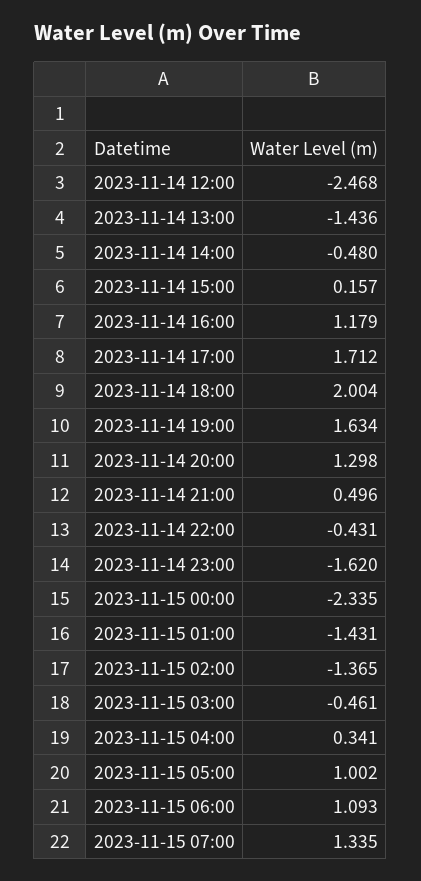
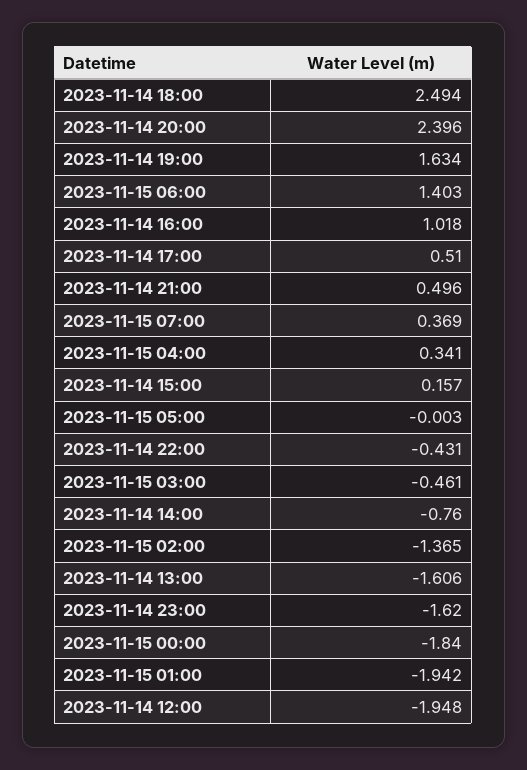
2023-11-14 12:00: -2.468 -> -1.948
2023-11-14 13:00: -1.436 -> -1.606
2023-11-14 14:00: -0.48 -> -0.76
2023-11-14 16:00: 1.179 -> 1.018
2023-11-14 17:00: 1.712 -> 0.51
2023-11-14 18:00: 2.004 -> 2.494
2023-11-14 20:00: 1.298 -> 2.396
2023-11-15 00:00: -2.335 -> -1.84
2023-11-15 01:00: -1.431 -> -1.942
2023-11-15 05:00: 1.002 -> -0.003
2023-11-15 06:00: 1.093 -> 1.403
2023-11-15 07:00: 1.335 -> 0.369

